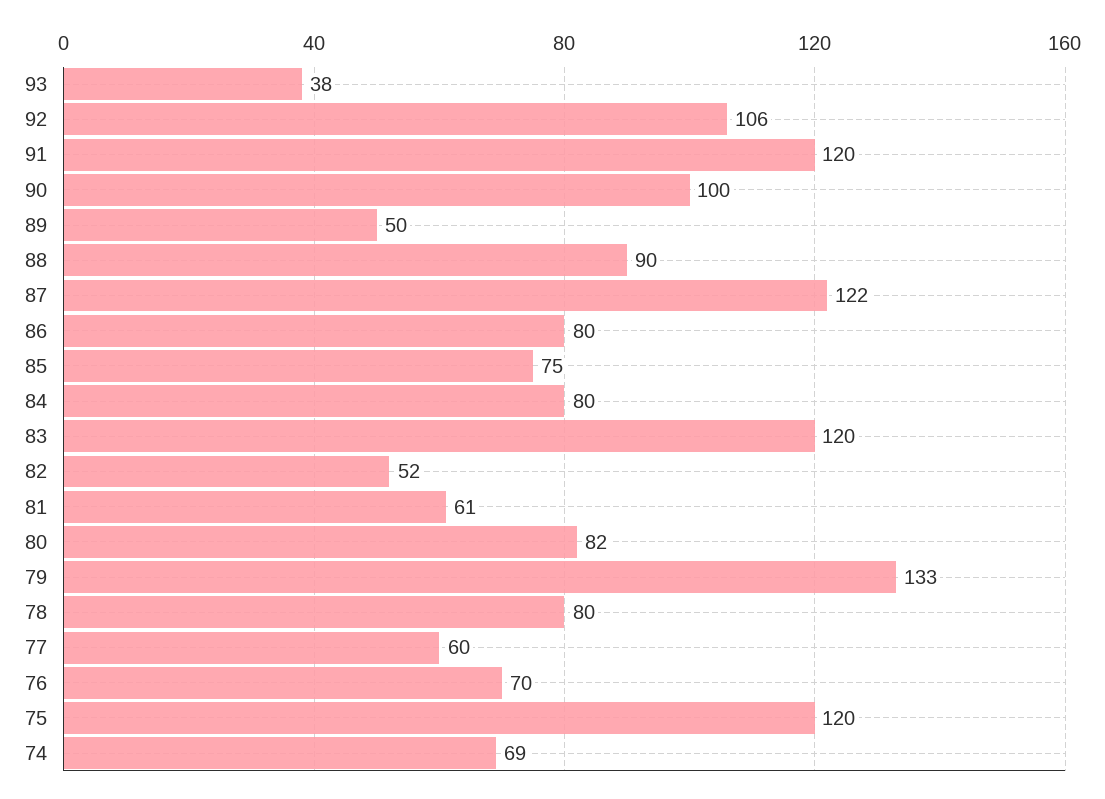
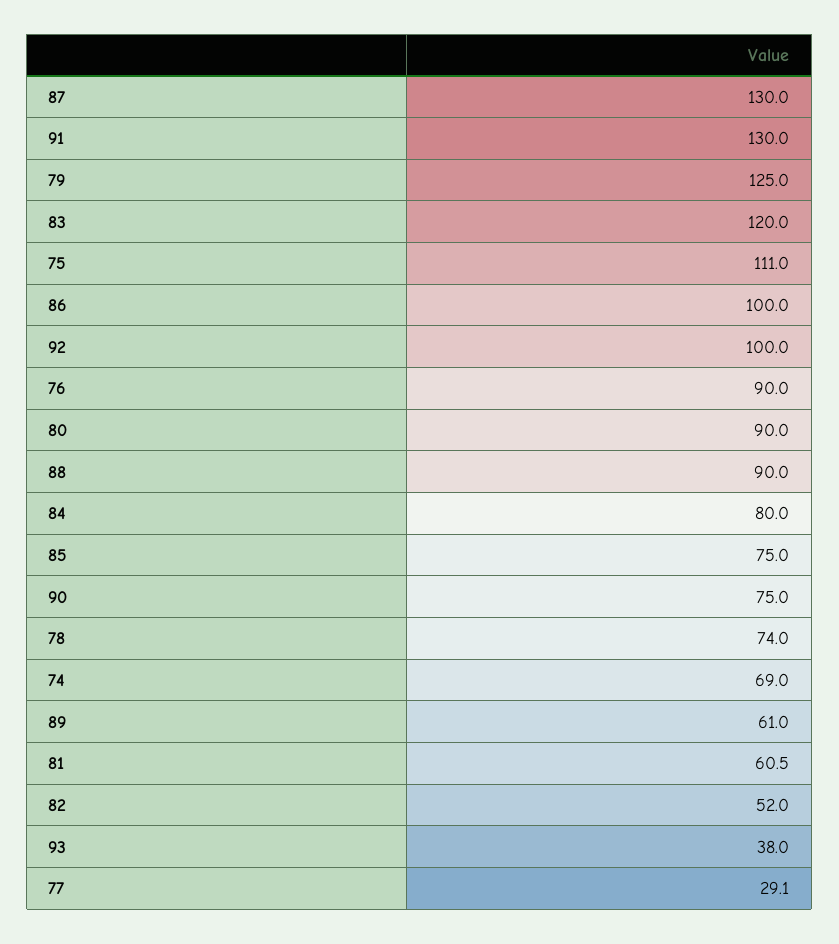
92: 106 -> 100
91: 120 -> 130
90: 100 -> 75
89: 50 -> 61
87: 122 -> 130
86: 80 -> 100
80: 82 -> 90
79: 133 -> 125
78: 80 -> 74
77: 60 -> 29.1
76: 70 -> 90
75: 120 -> 111

